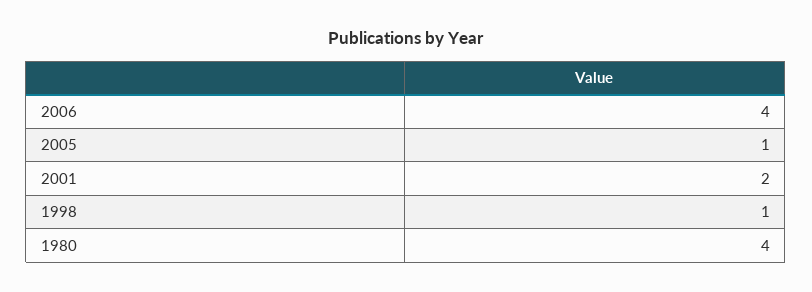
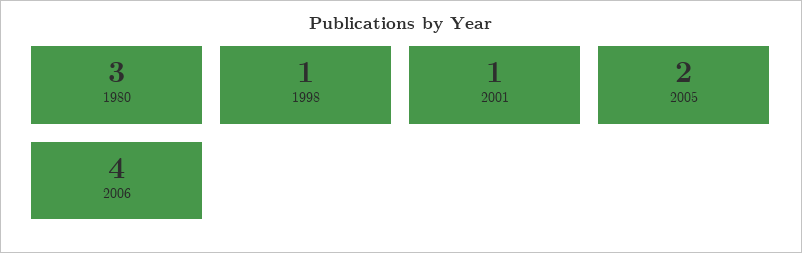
2005: 1 -> 2
2001: 2 -> 1
1980: 4 -> 3

